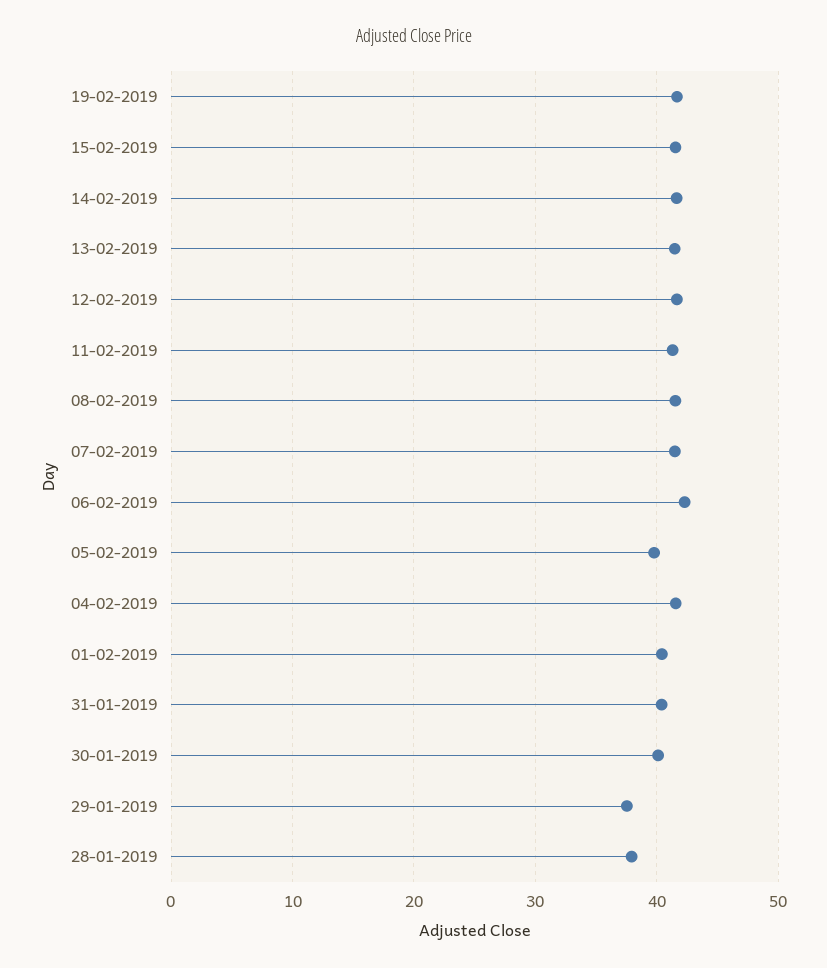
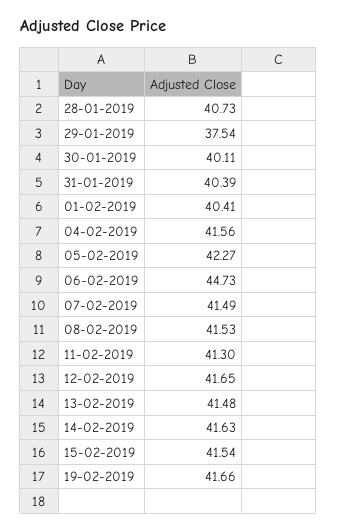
06-02-2019: 42 -> 44.73
05-02-2019: 40 -> 42.27
28-01-2019: 38 -> 40.73

